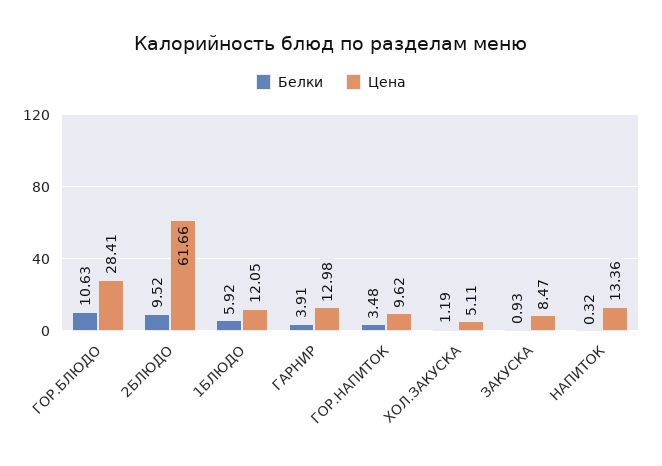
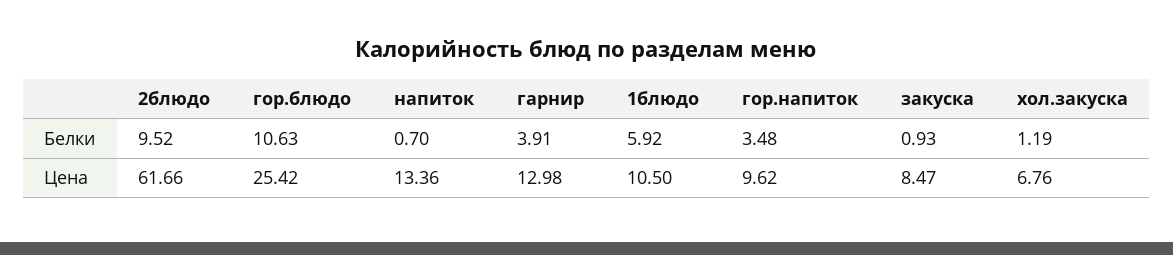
Цена, ГОР.БЛЮДО: 28.41 -> 25.42
Цена, 1БЛЮДО: 12.05 -> 10.5
Цена, ХОЛ.ЗАКУСКА: 5.11 -> 6.76
Белки, НАПИТОК: 0.32 -> 0.7

